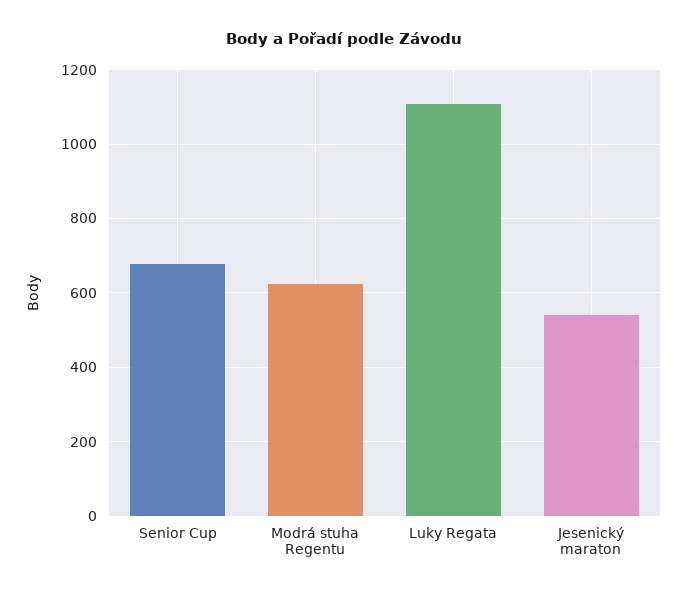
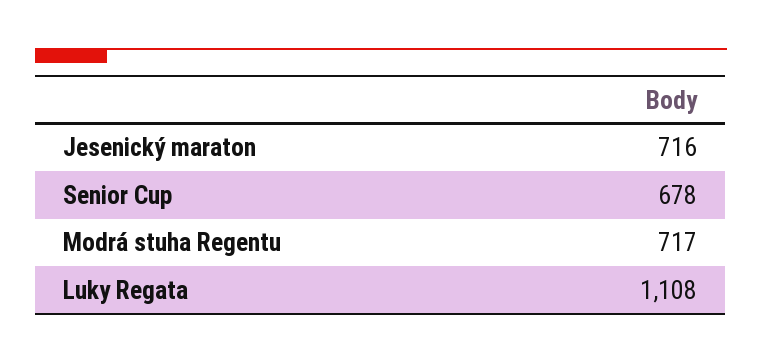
Modrá stuha Regentu: 620 -> 717
Jesenický maraton: 540 -> 716

